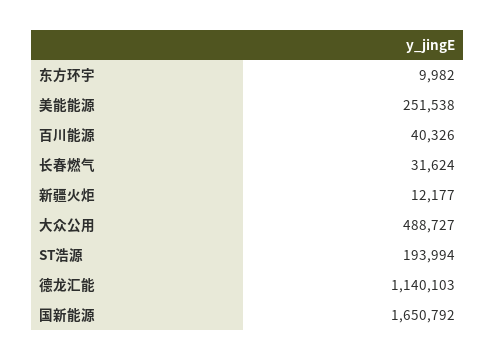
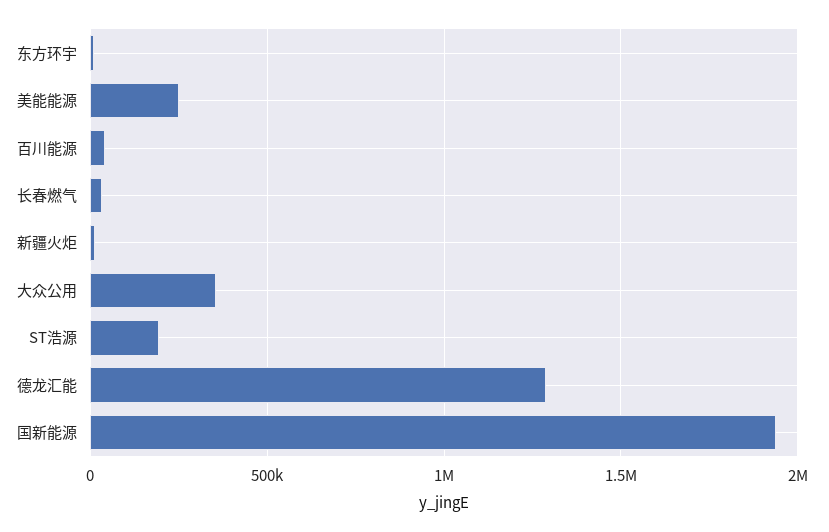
大众公用: 488727 -> 350000
德龙汇能: 1140103 -> 1300000
国新能源: 1650792 -> 1950000

